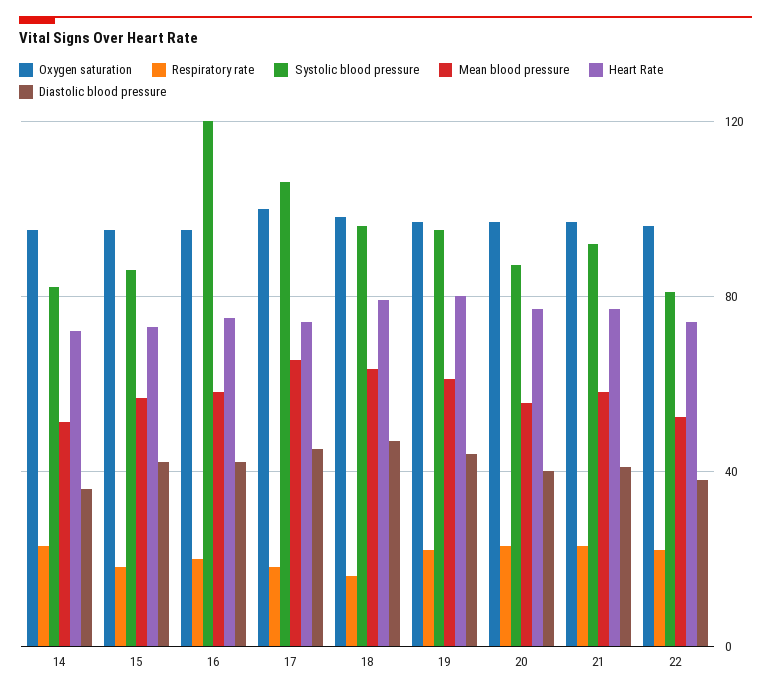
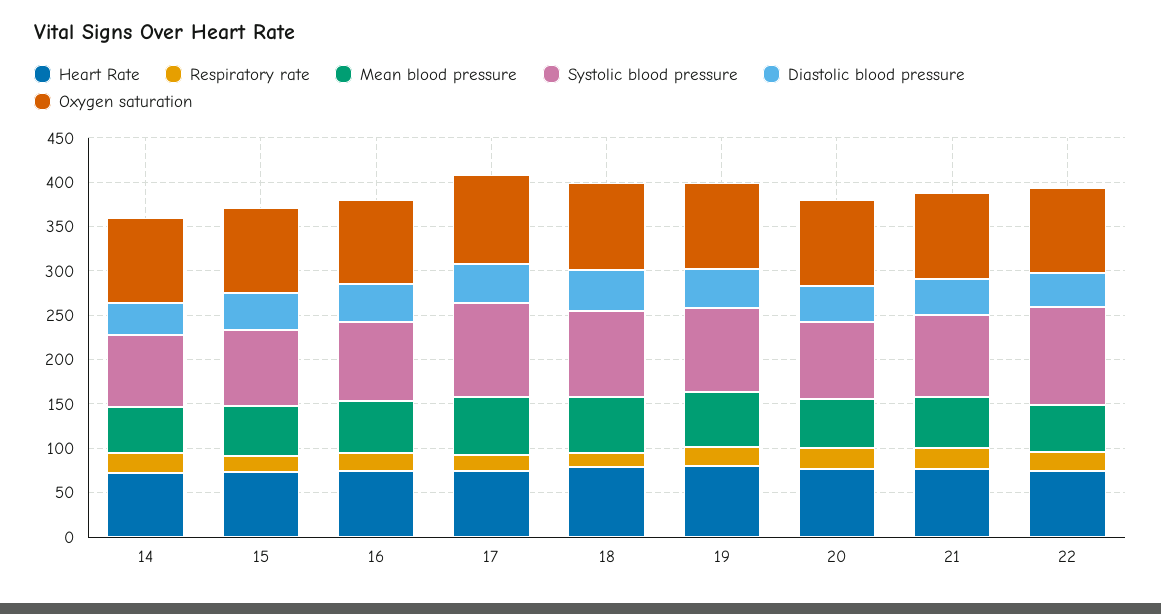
Systolic blood pressure, 16: 120 -> 90
Systolic blood pressure, 22: 80 -> 110

